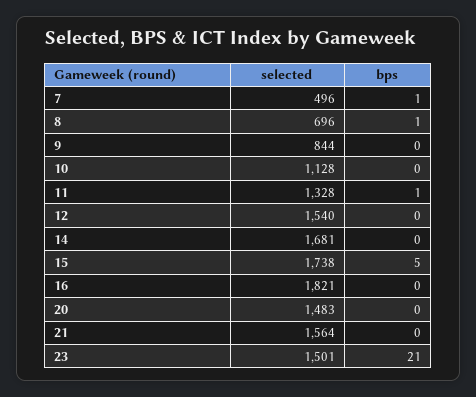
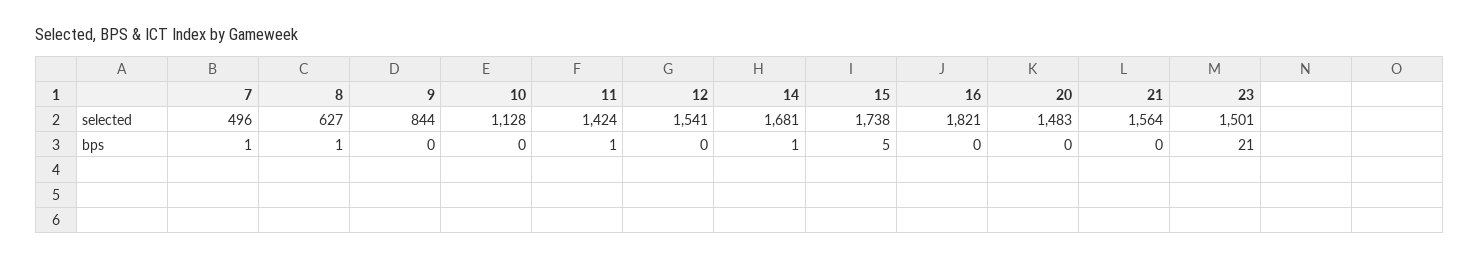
selected, 8: 696 -> 627
selected, 11: 1328 -> 1424
selected, 12: 1540 -> 1541
bps, 14: 0 -> 1

